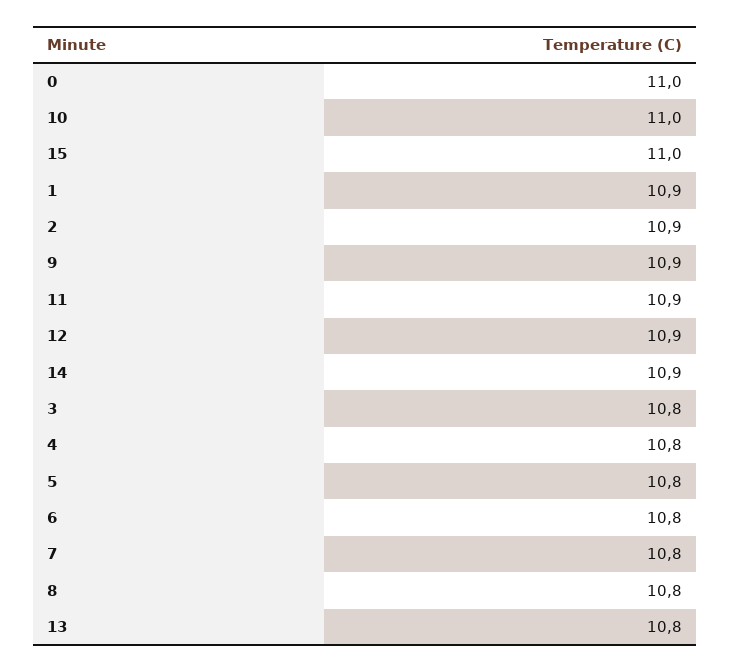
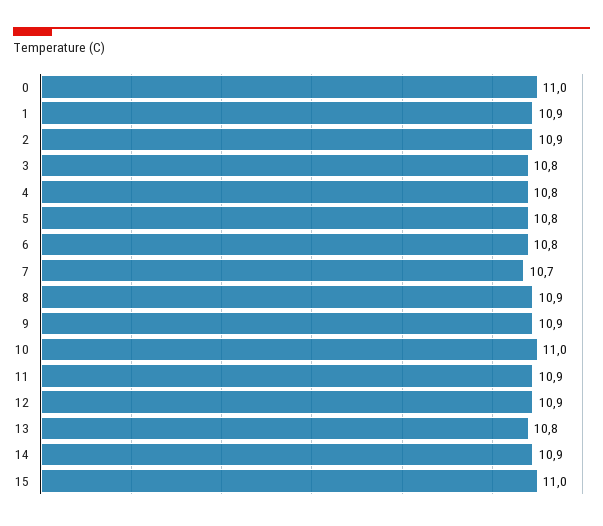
7: 10.8 -> 10.7
8: 10.8 -> 10.9

